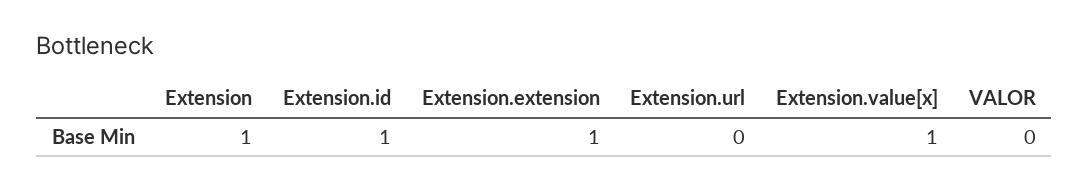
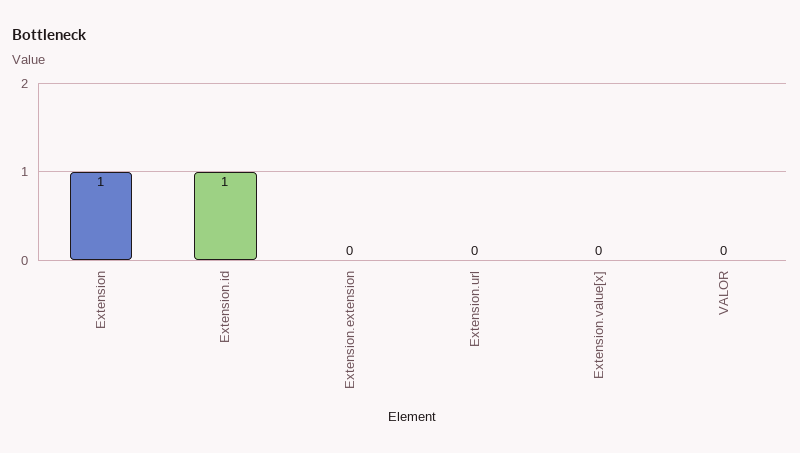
Extension.extension: 1 -> 0
Extension.value[x]: 1 -> 0

